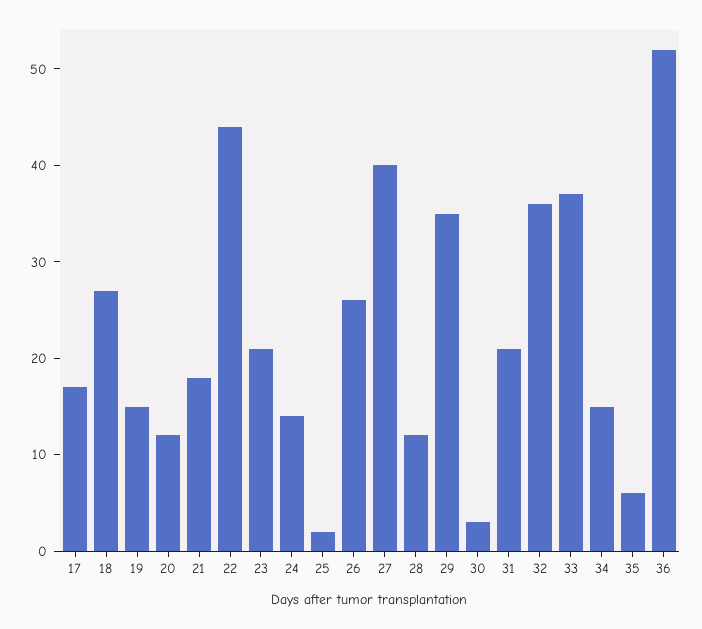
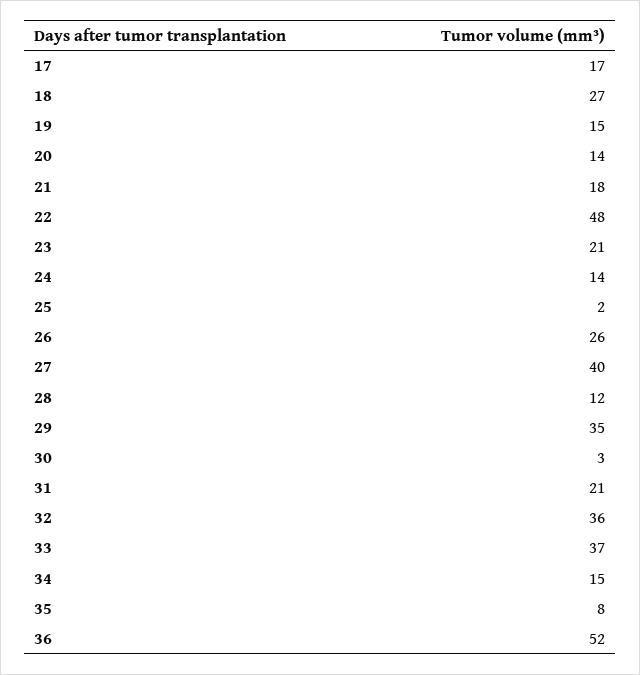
20: 12 -> 14
22: 44 -> 48
35: 6 -> 8

